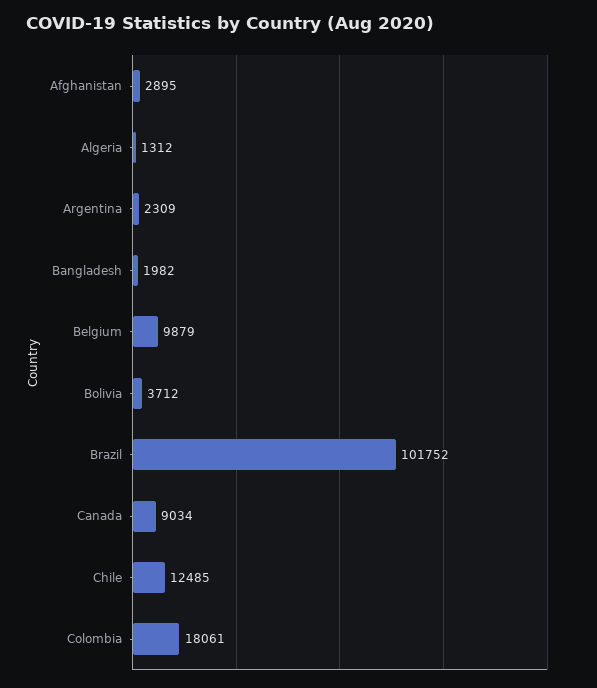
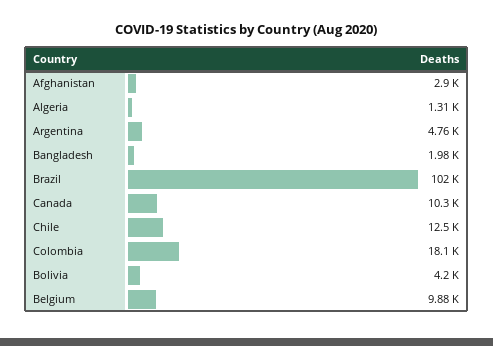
Argentina: 2309 -> 4760
Bolivia: 3712 -> 4200
Canada: 9034 -> 10300

